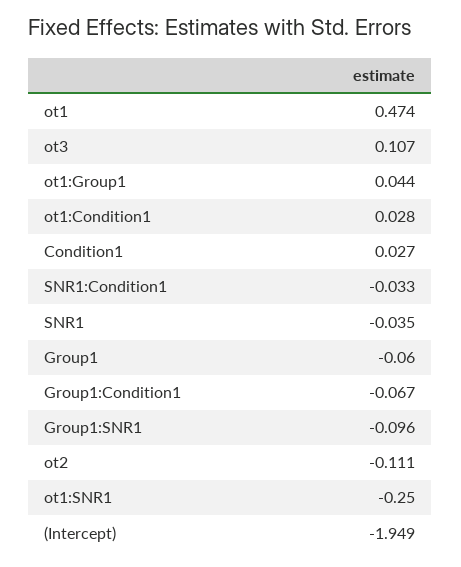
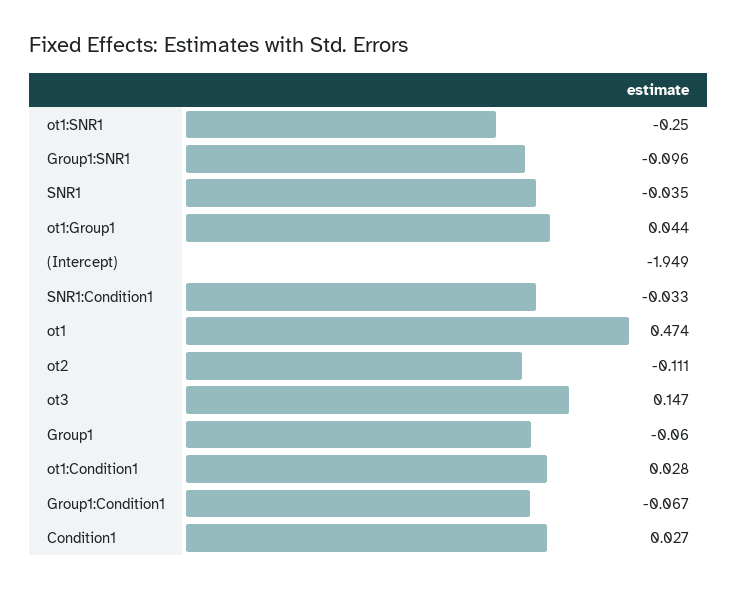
ot3: 0.107 -> 0.147

